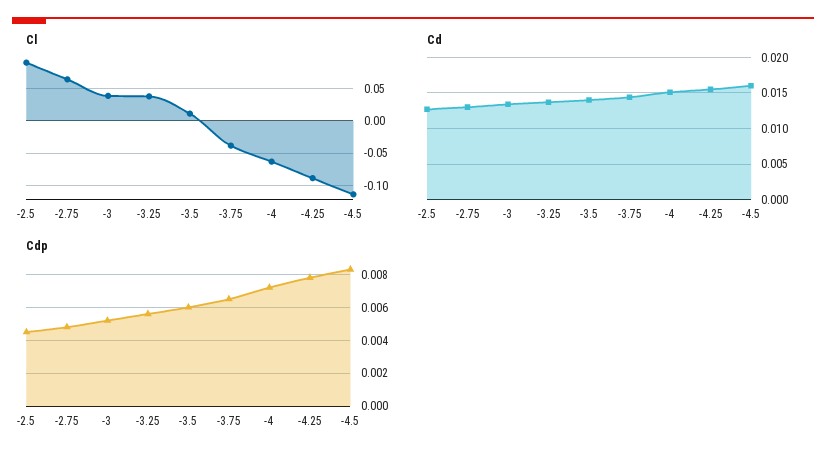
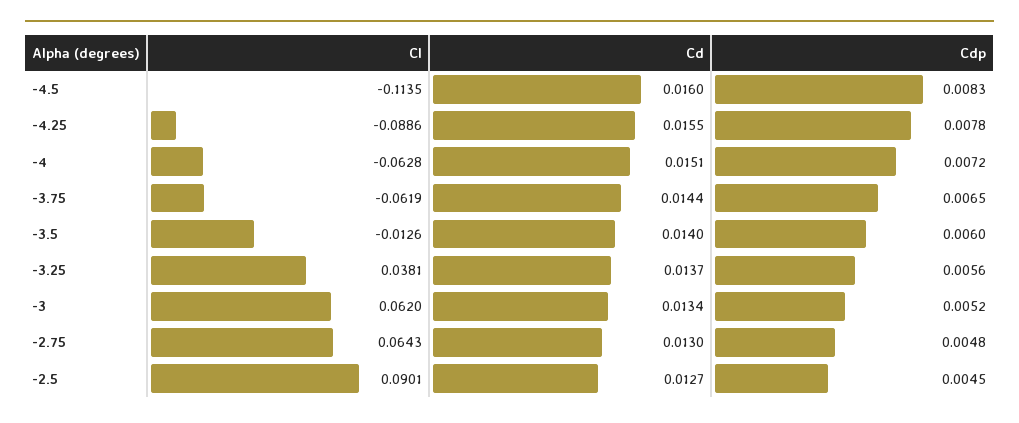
Cl, -3: 0.04 -> 0.062
Cl, -3.5: 0.01 -> -0.0126
Cl, -3.75: -0.04 -> -0.0619

